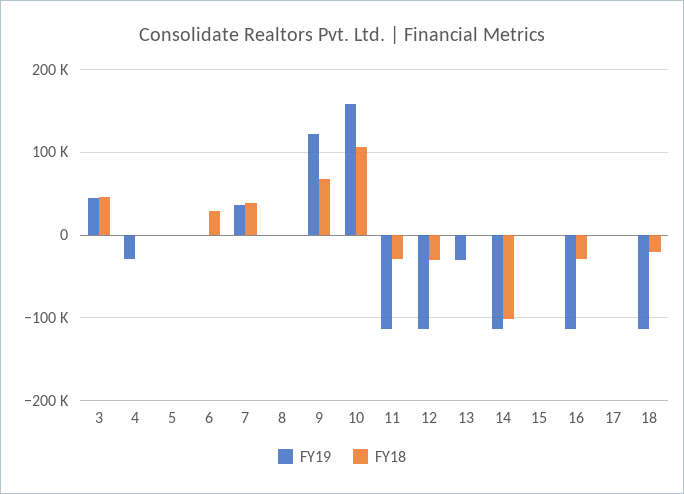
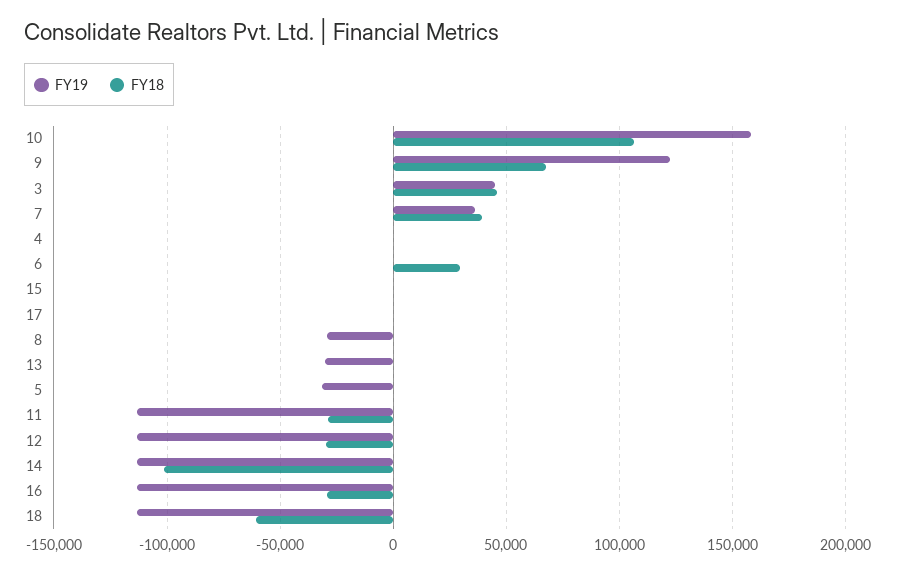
FY19, 4: -30000 -> 0
FY19, 5: 0 -> -30000
FY19, 8: 0 -> -30000
FY18, 18: -20000 -> -60000

